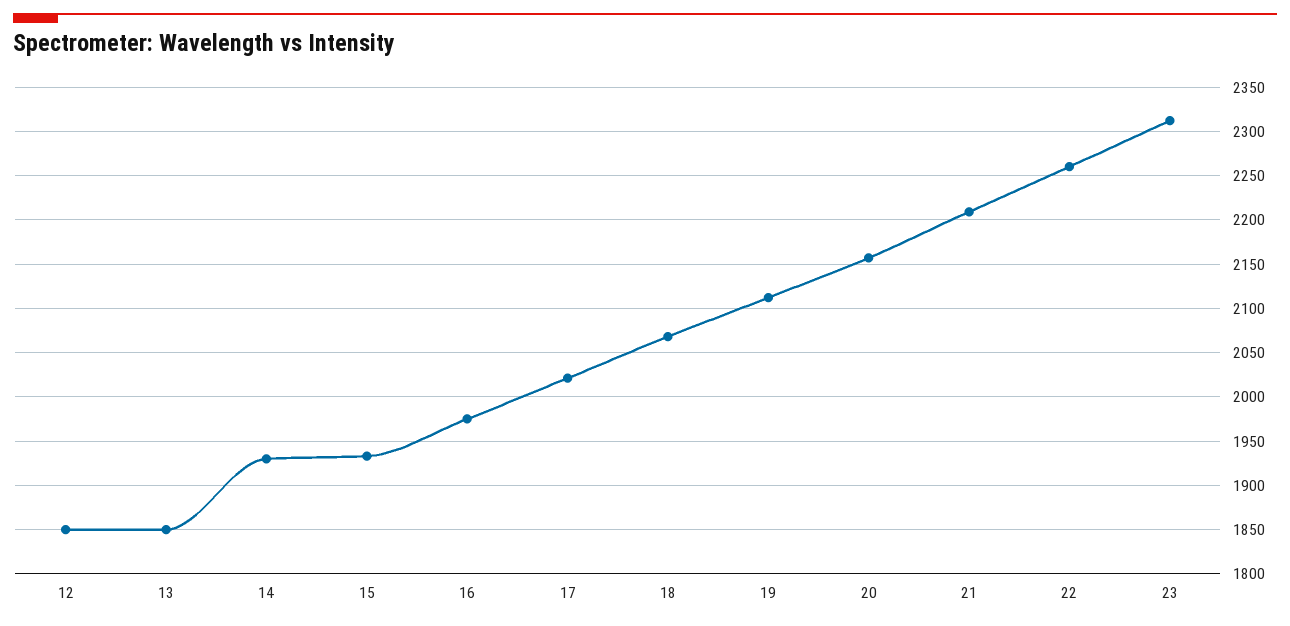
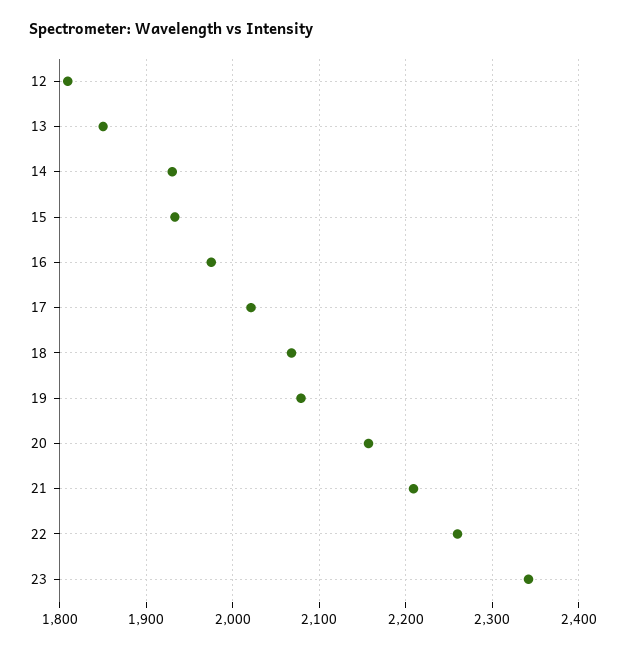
12: 1850 -> 1810
19: 2110 -> 2080
23: 2310 -> 2340

